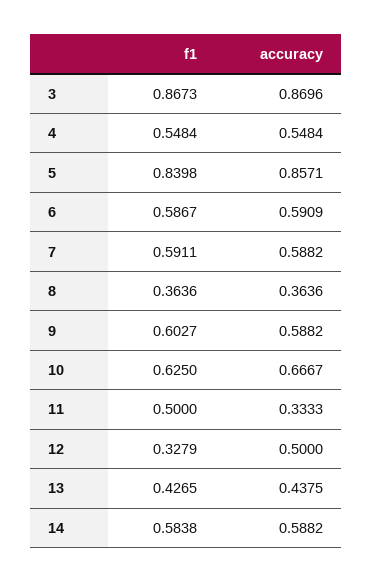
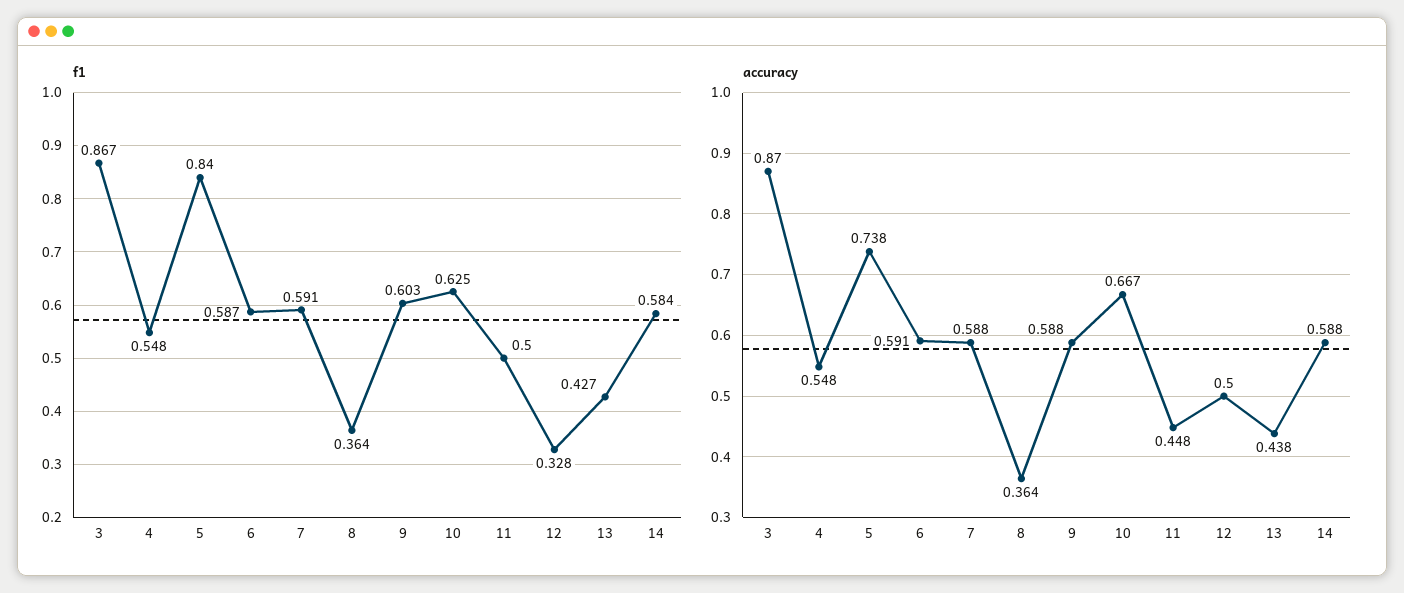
accuracy, 5: 0.8571 -> 0.738
accuracy, 11: 0.3333 -> 0.448

